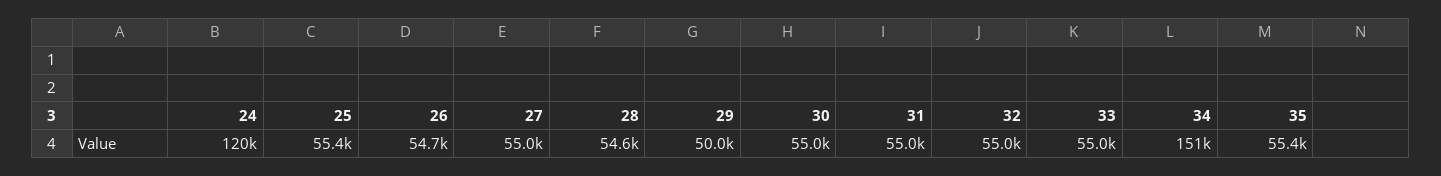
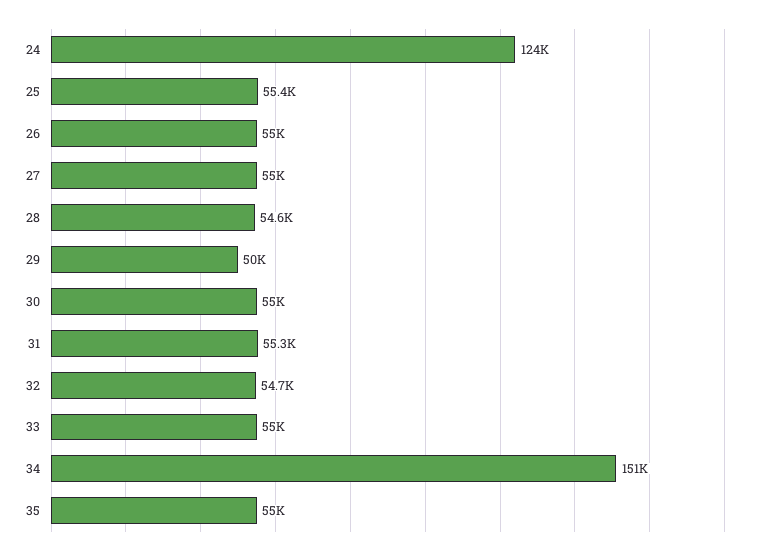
24: 120000 -> 124000
26: 54700 -> 55000
31: 55000 -> 55300
32: 55000 -> 54700
35: 55400 -> 55000

